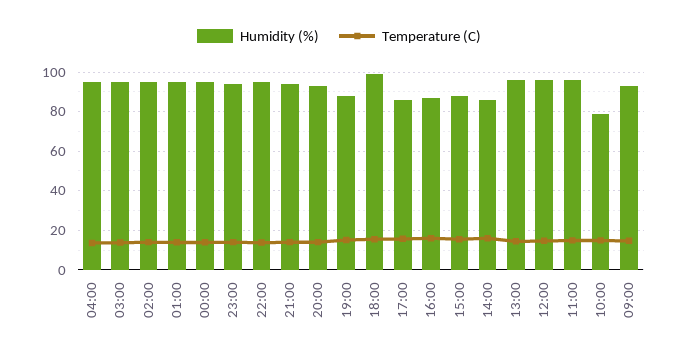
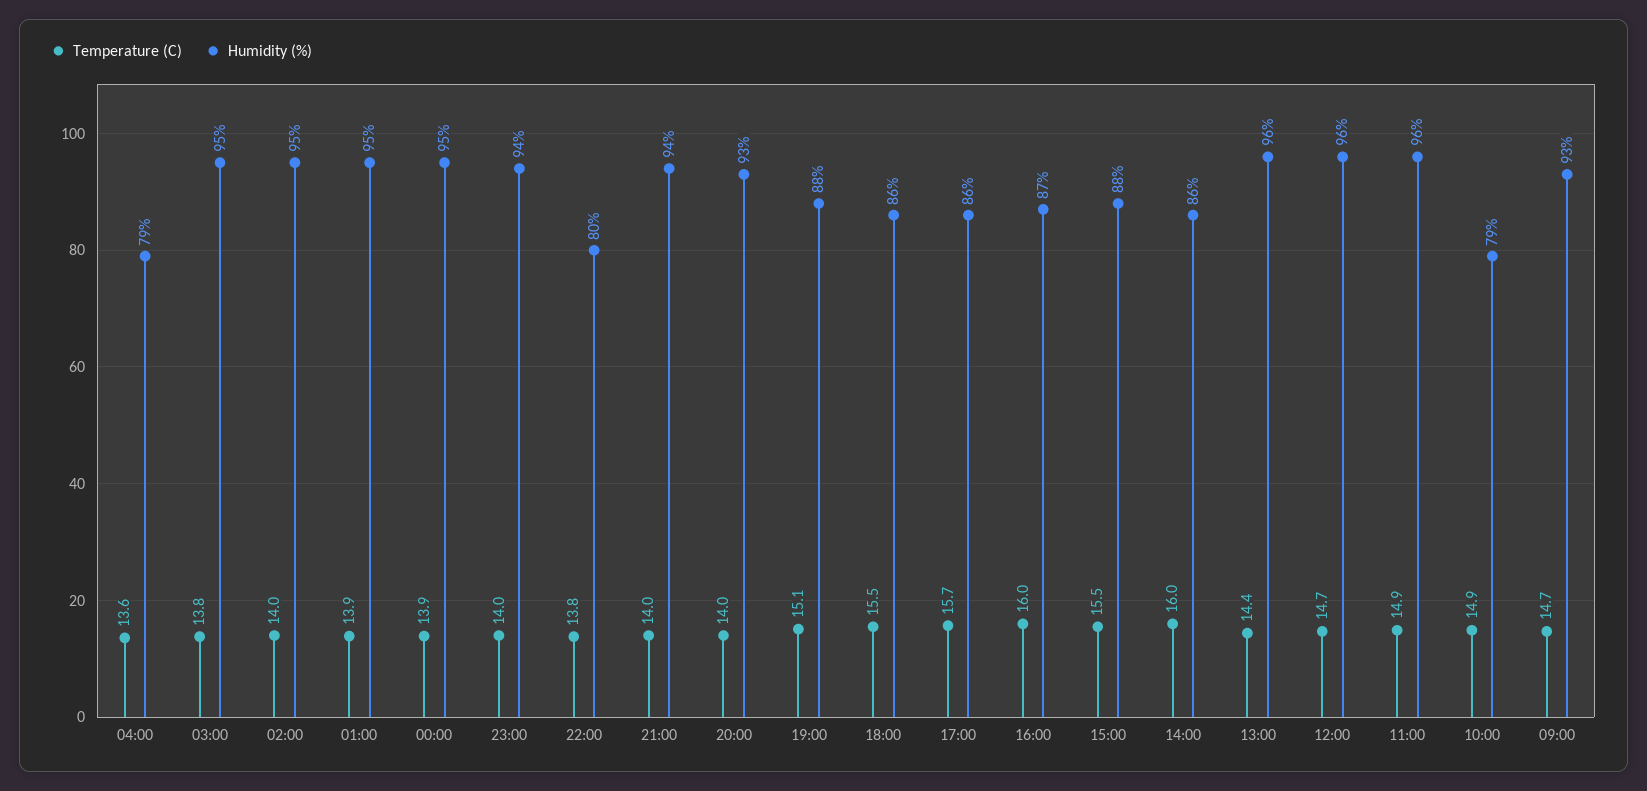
Humidity (%), 04:00: 95 -> 79
Humidity (%), 22:00: 95 -> 80
Humidity (%), 18:00: 100 -> 86

